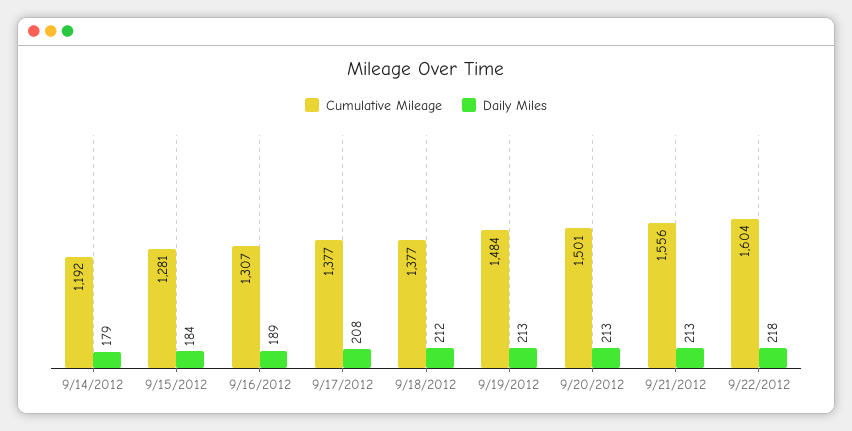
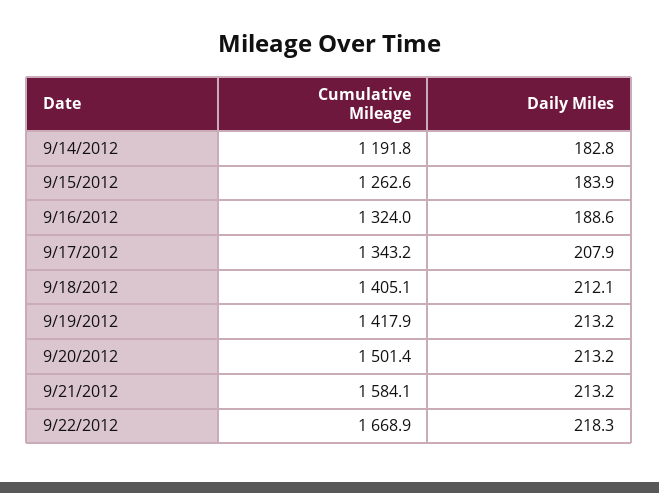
Daily Miles, 9/14/2012: 179 -> 182.8
Cumulative Mileage, 9/15/2012: 1281 -> 1262.6
Cumulative Mileage, 9/16/2012: 1307 -> 1324
Cumulative Mileage, 9/17/2012: 1377 -> 1343.2
Cumulative Mileage, 9/18/2012: 1377 -> 1405.1
Cumulative Mileage, 9/19/2012: 1484 -> 1417.9
Cumulative Mileage, 9/21/2012: 1556 -> 1584.1
Cumulative Mileage, 9/22/2012: 1604 -> 1668.9

